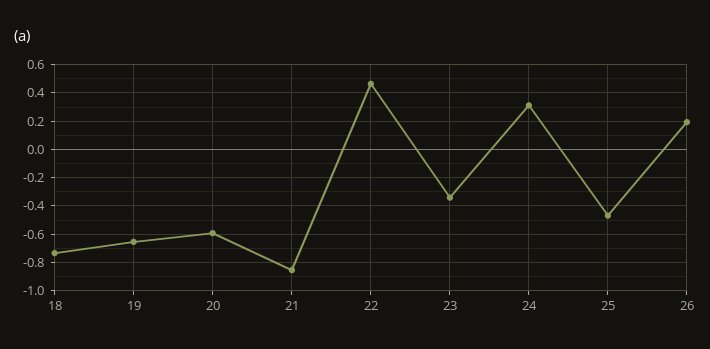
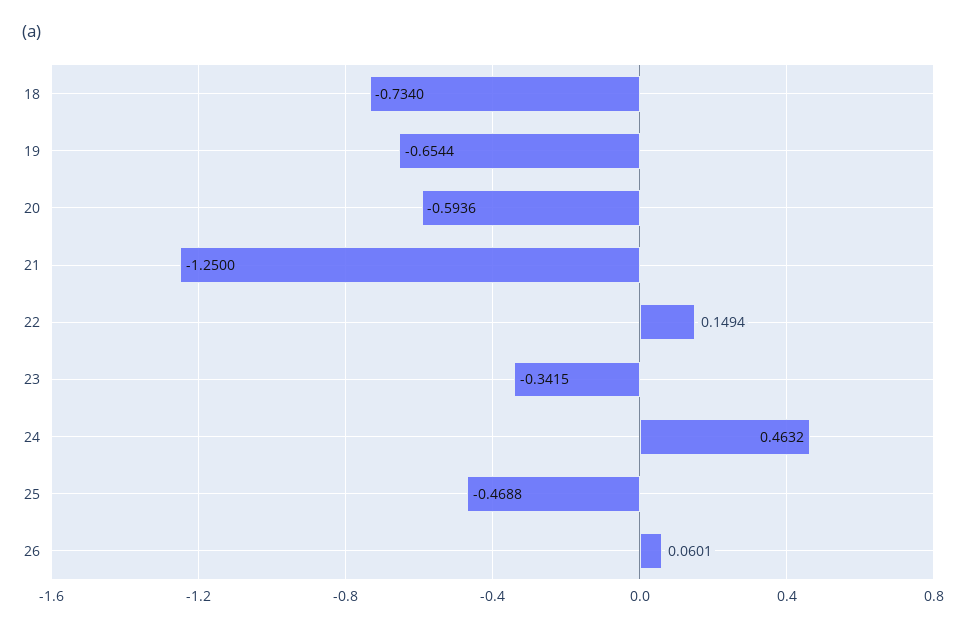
21: -0.85 -> -1.25
22: 0.45 -> 0.1494
24: 0.3 -> 0.4632
26: 0.2 -> 0.0601

